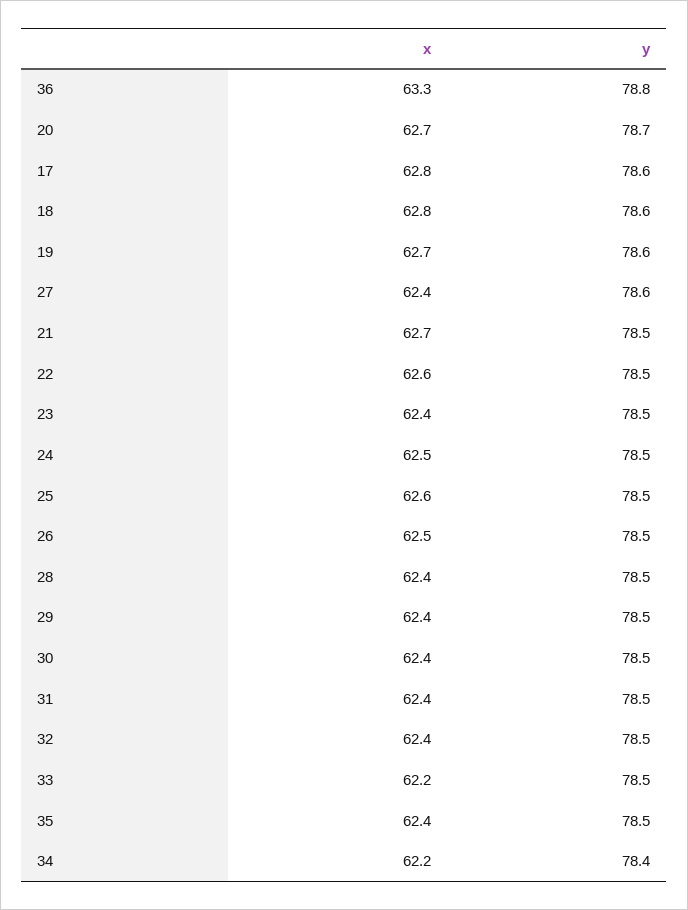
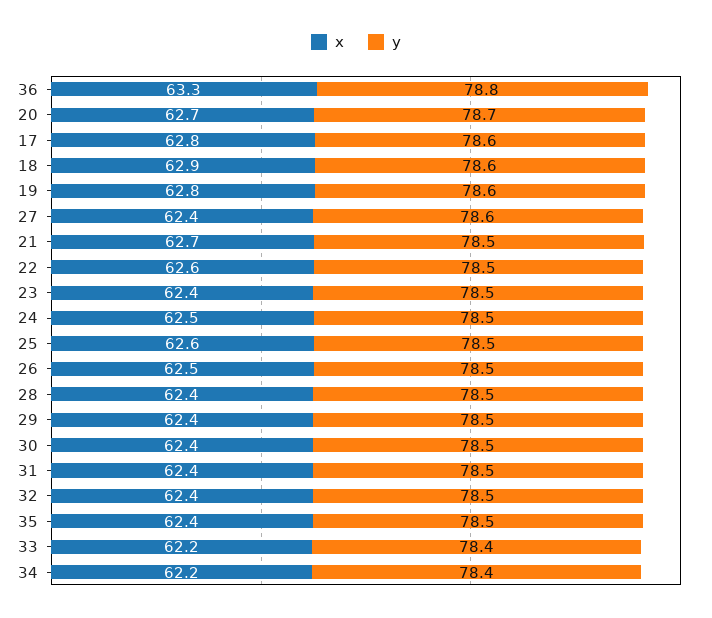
x, 18: 62.8 -> 62.9
x, 19: 62.7 -> 62.8
y, 33: 78.5 -> 78.4

